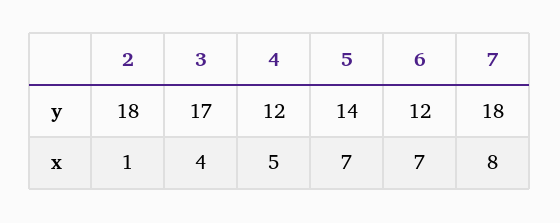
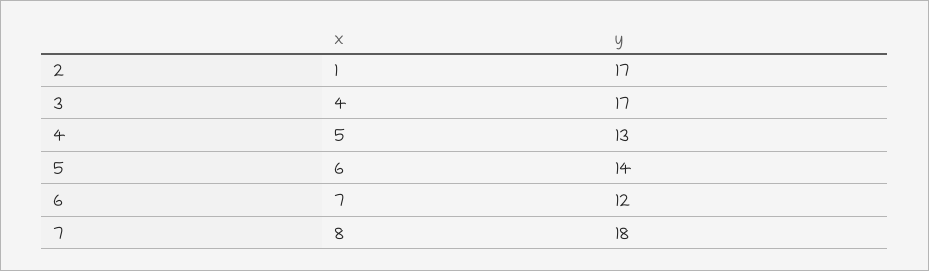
2, y: 18 -> 17
4, y: 12 -> 13
5, x: 7 -> 6

